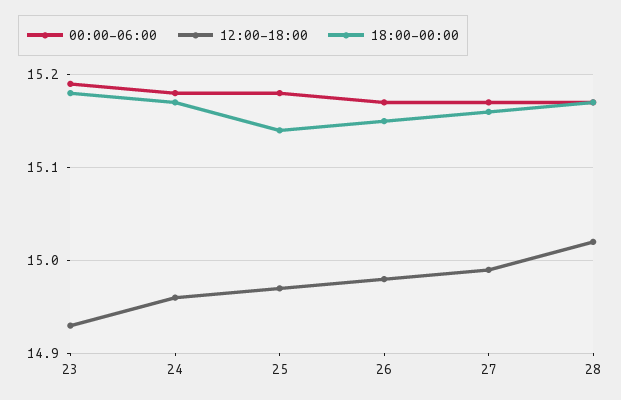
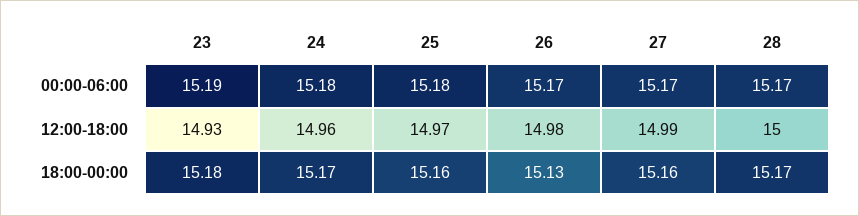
18:00-00:00, 25: 15.14 -> 15.16
18:00-00:00, 26: 15.15 -> 15.13
12:00-18:00, 28: 15.02 -> 15

